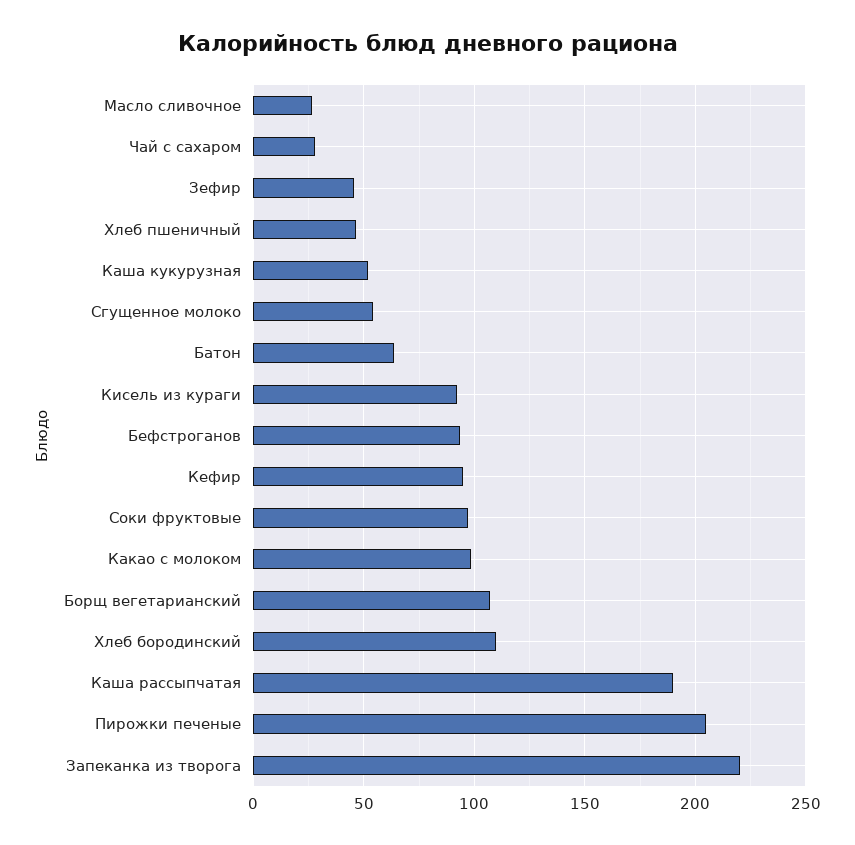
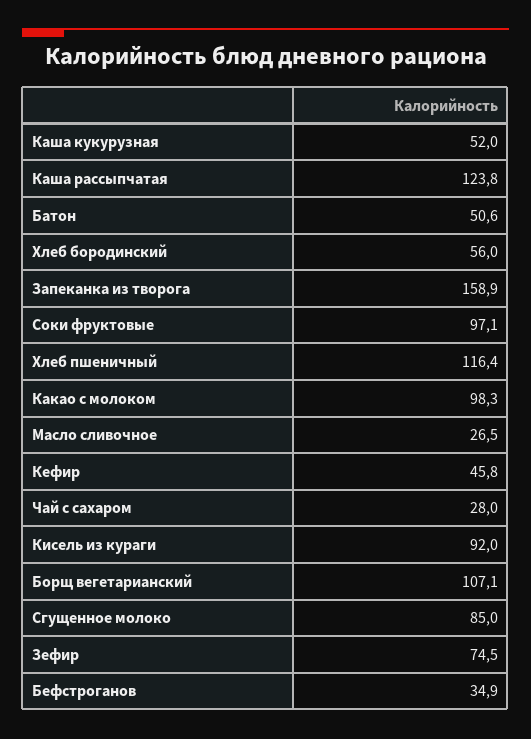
Зефир: 45 -> 74.5
Хлеб пшеничный: 45 -> 116.4
Сгущенное молоко: 55 -> 85
Батон: 65 -> 50.6
Бефстроганов: 95 -> 34.9
Кефир: 95 -> 45.8
Хлеб бородинский: 110 -> 56
Каша рассыпчатая: 190 -> 123.8
Пирожки печеные: 205 -> none
Запеканка из творога: 220 -> 158.9

